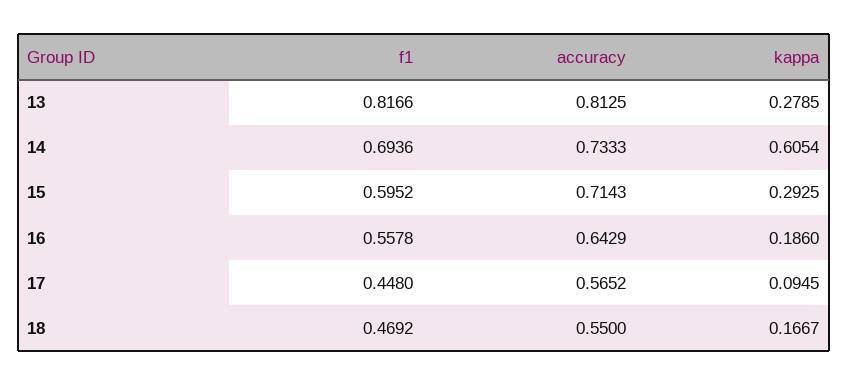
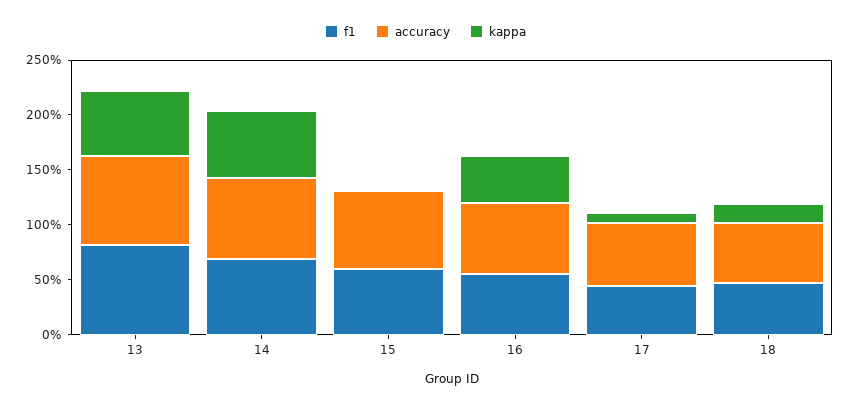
kappa, 13: 0.2785 -> 0.6
kappa, 15: 0.2925 -> 0
kappa, 16: 0.186 -> 0.4

